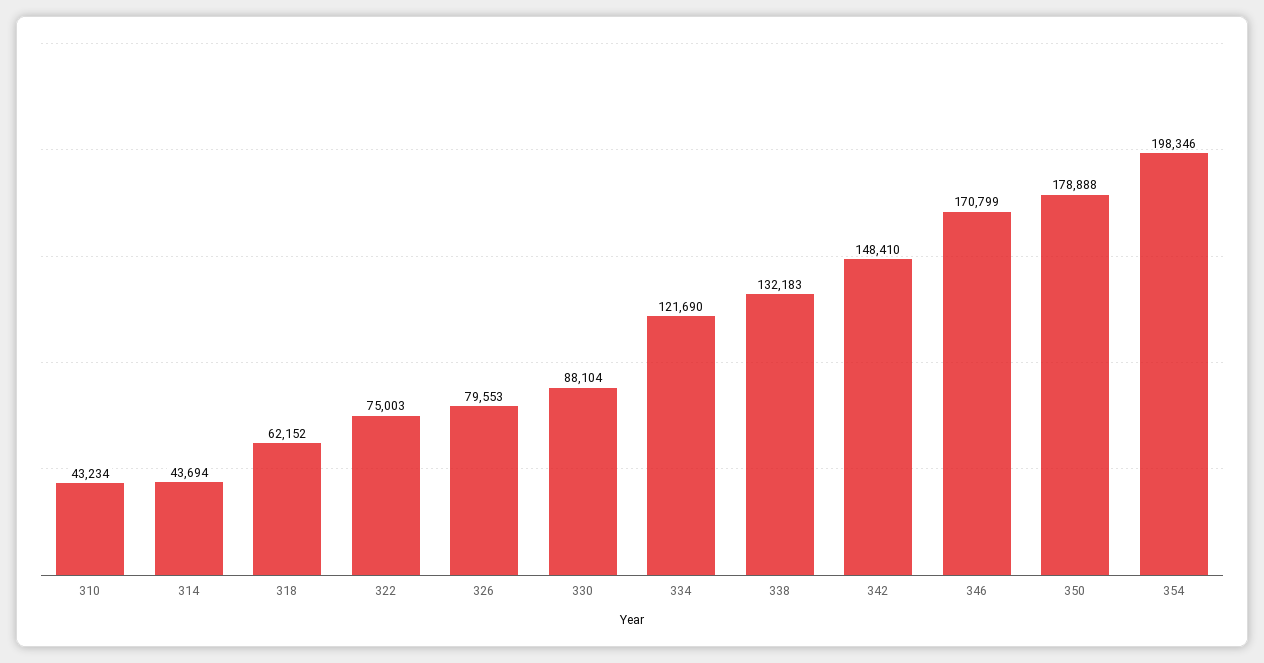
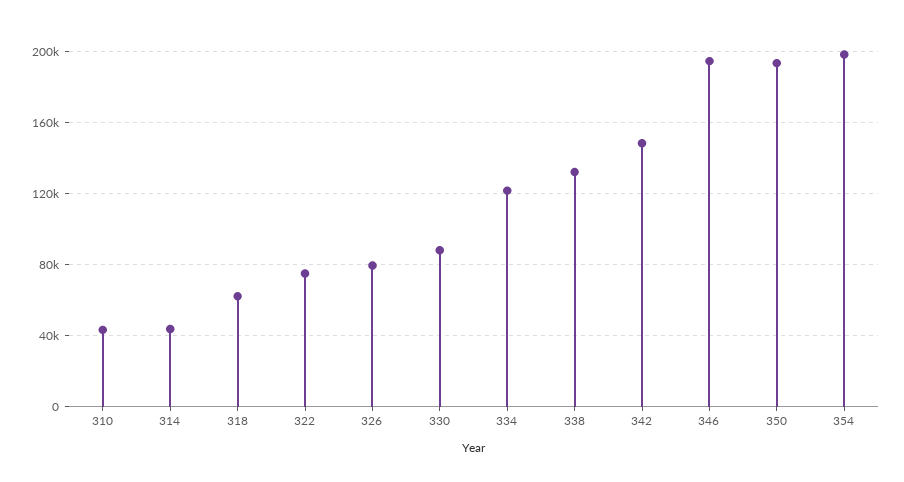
346: 170799 -> 195000
350: 178888 -> 195000

